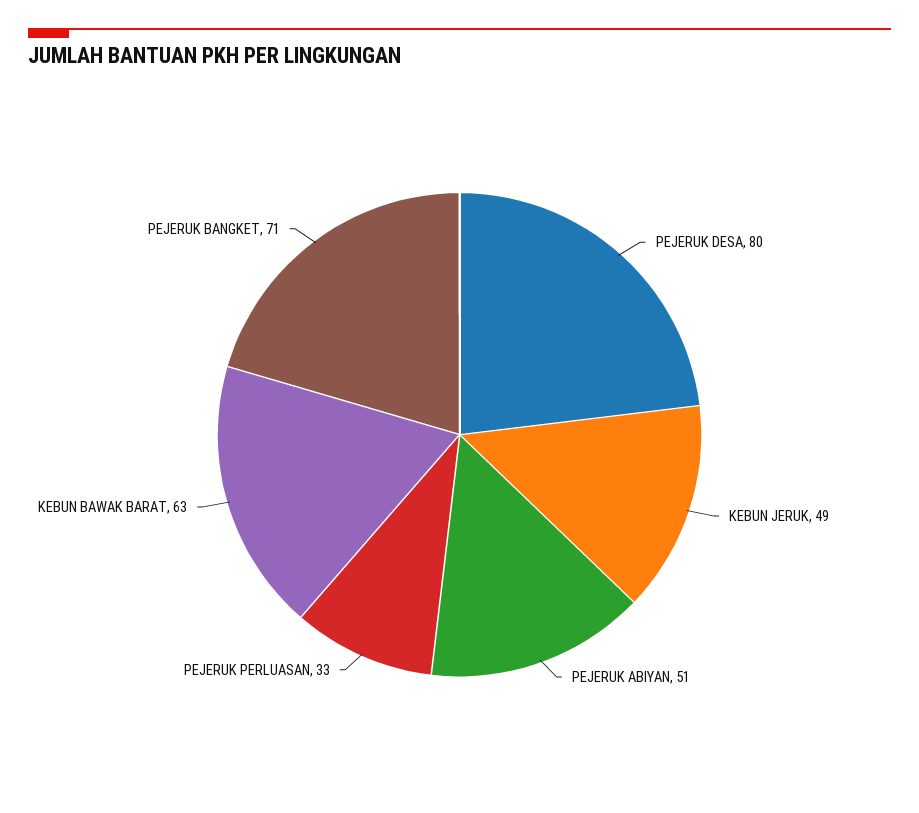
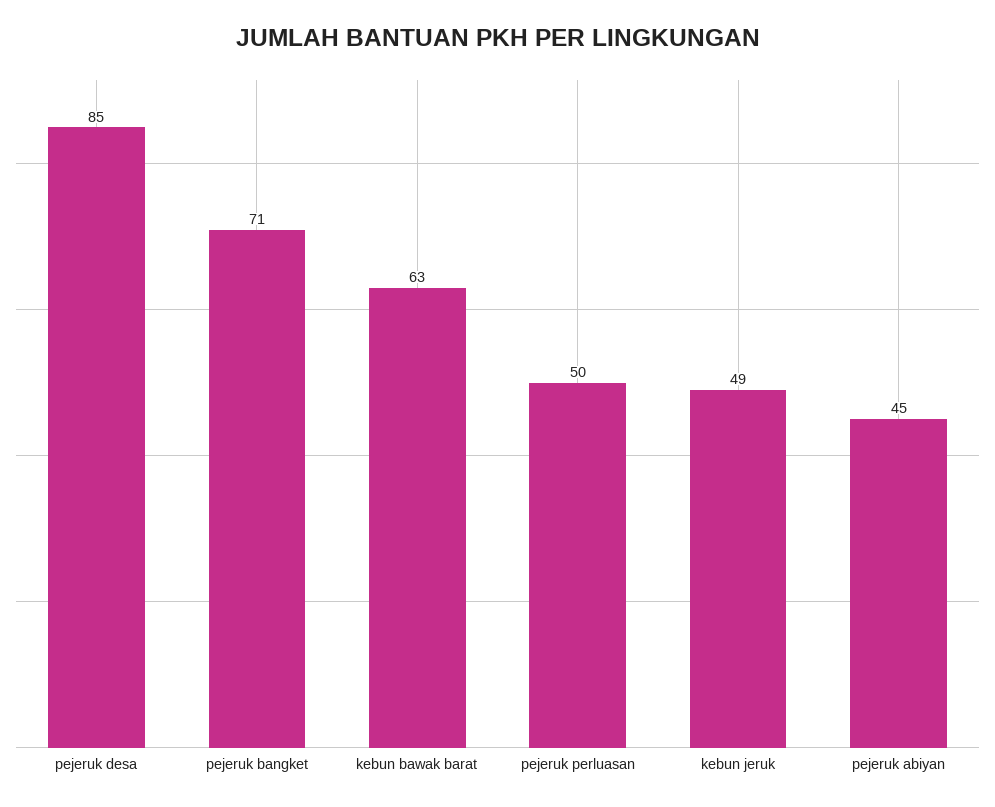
PEJERUK DESA: 80 -> 85
PEJERUK ABIYAN: 51 -> 45
PEJERUK PERLUASAN: 33 -> 50

